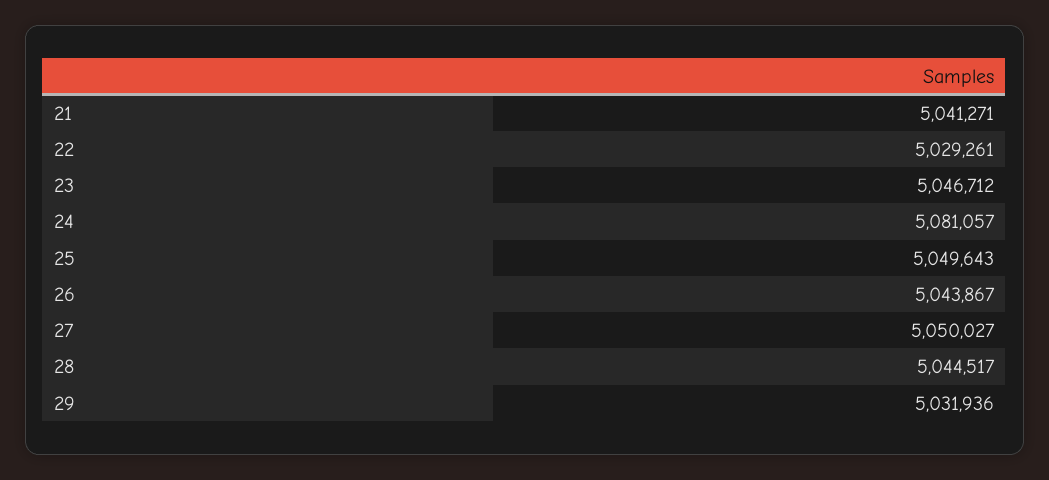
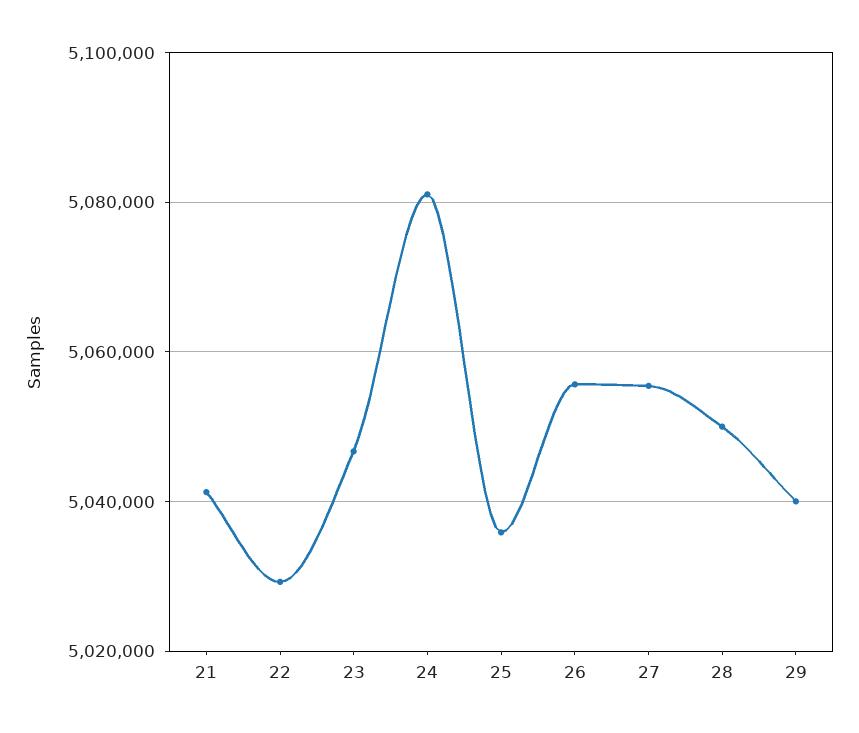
25: 5049643 -> 5036000
26: 5043867 -> 5056000
27: 5050027 -> 5056000
28: 5044517 -> 5050000
29: 5031936 -> 5040000

